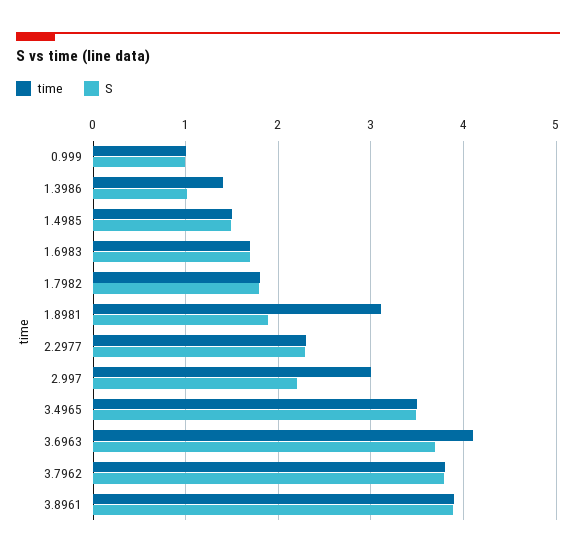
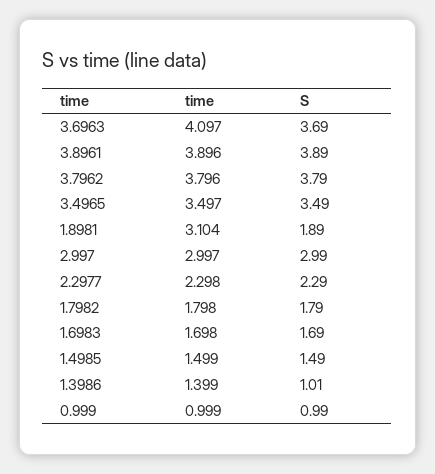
S, 2.997: 2.2 -> 2.99

